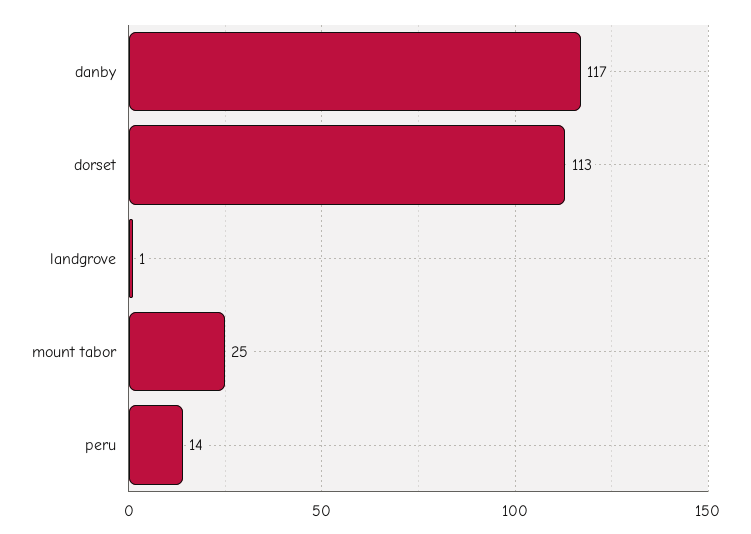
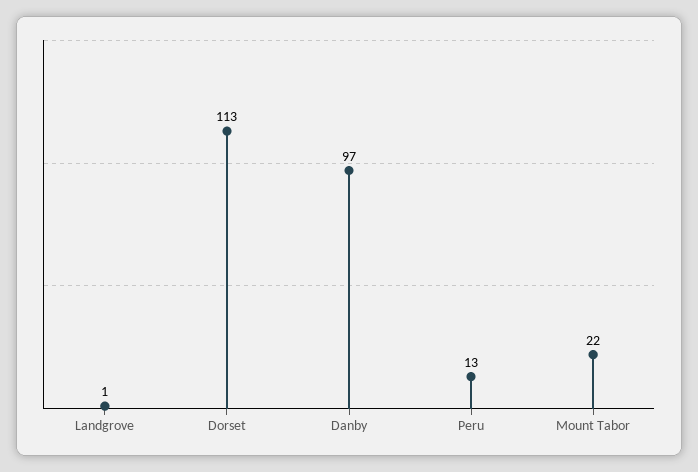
danby: 117 -> 97
mount tabor: 25 -> 22
peru: 14 -> 13

